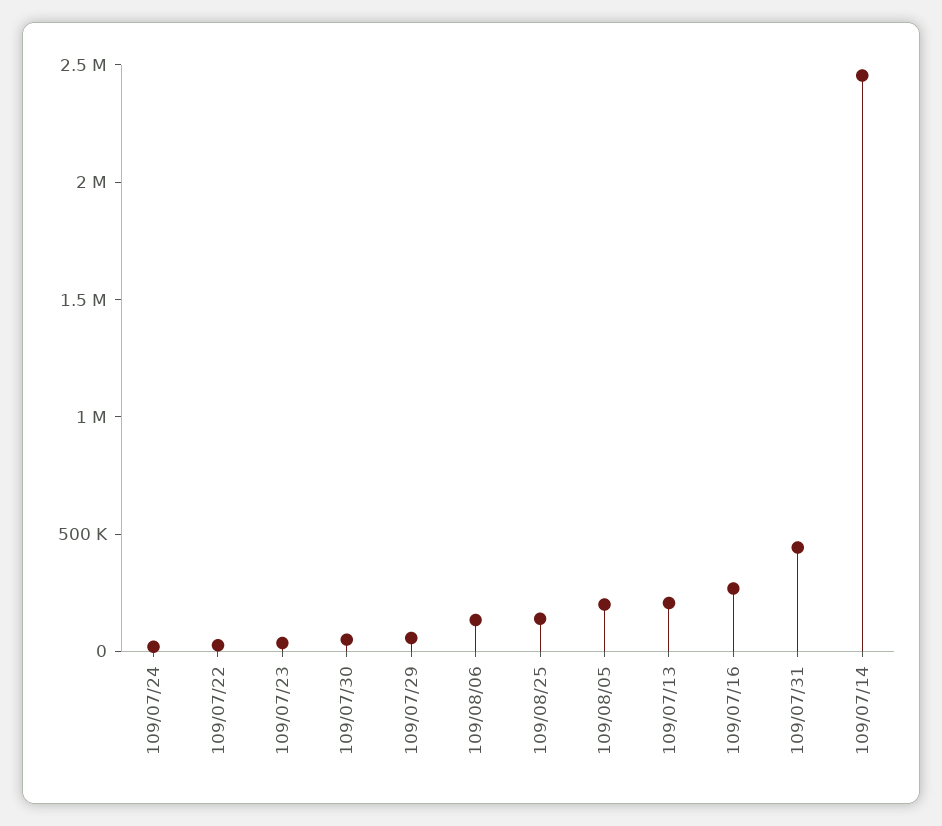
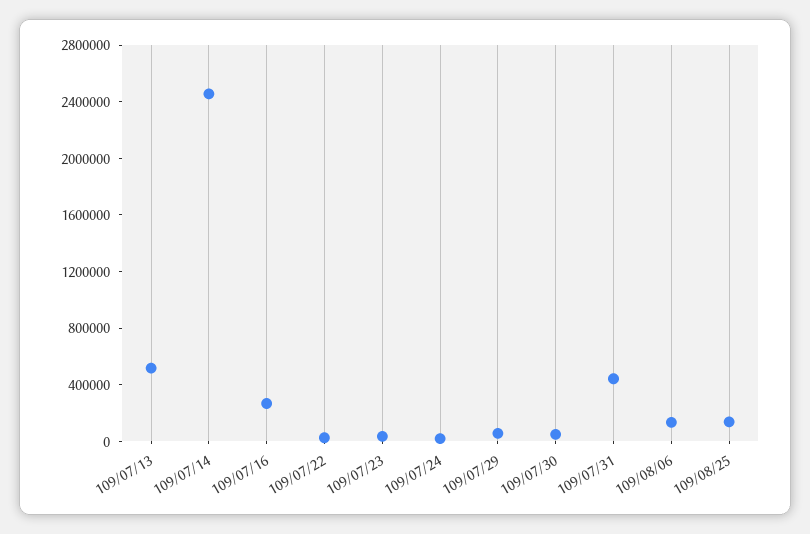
109/08/05: 200000 -> none
109/07/13: 200000 -> 500000

